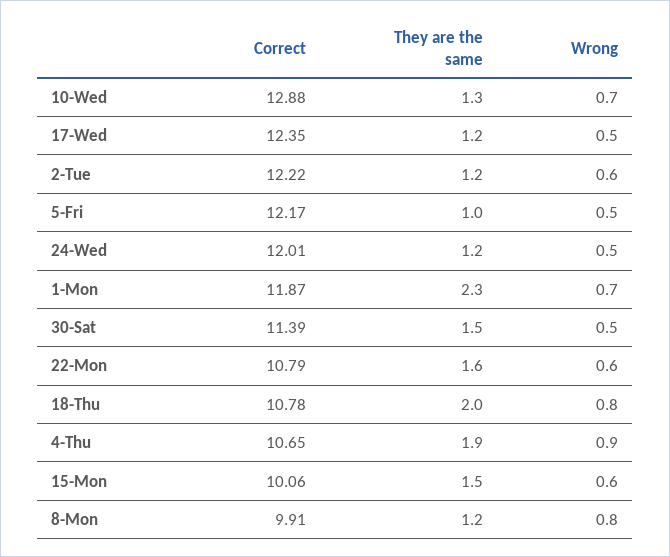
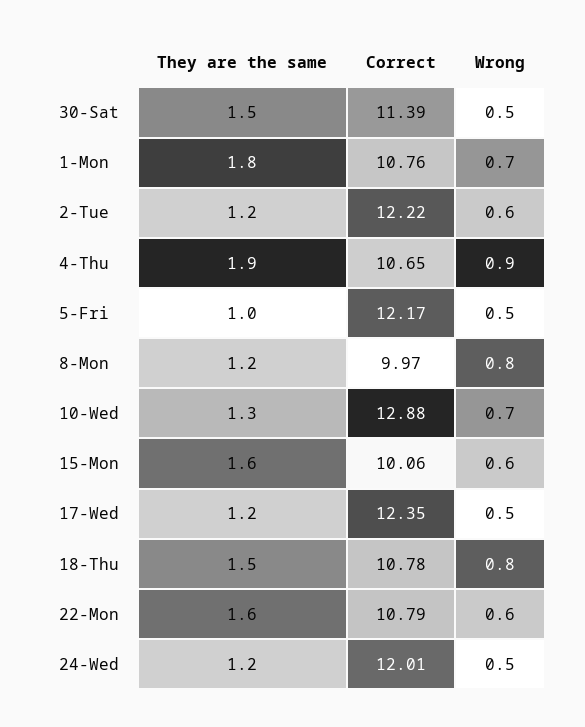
Correct, 1-Mon: 11.87 -> 10.76
They are the same, 1-Mon: 2.3 -> 1.8
They are the same, 18-Thu: 2 -> 1.5
They are the same, 15-Mon: 1.5 -> 1.6
Correct, 8-Mon: 9.91 -> 9.97

